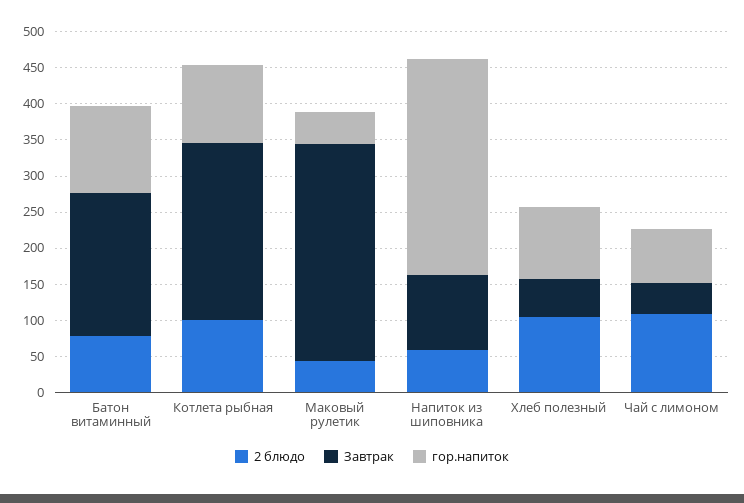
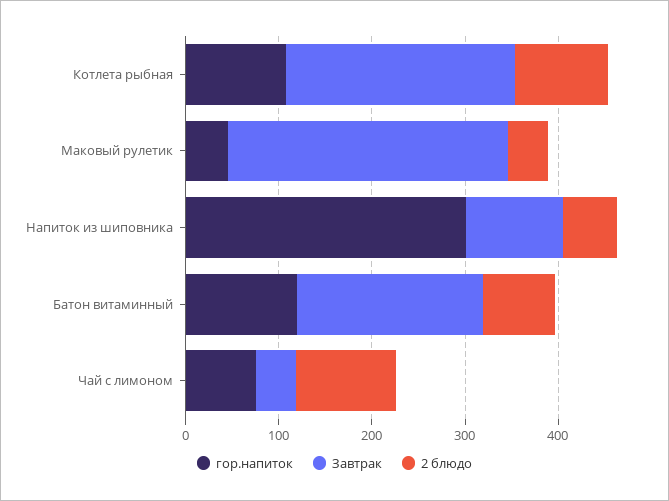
2 блюдо, Хлеб полезный: 100 -> none
Завтрак, Хлеб полезный: 50 -> none
гор.напиток, Хлеб полезный: 100 -> none

